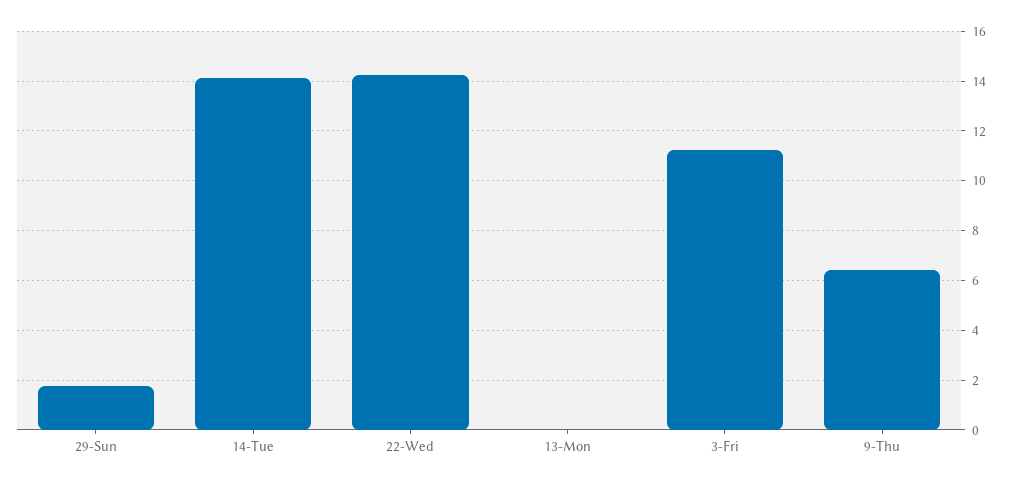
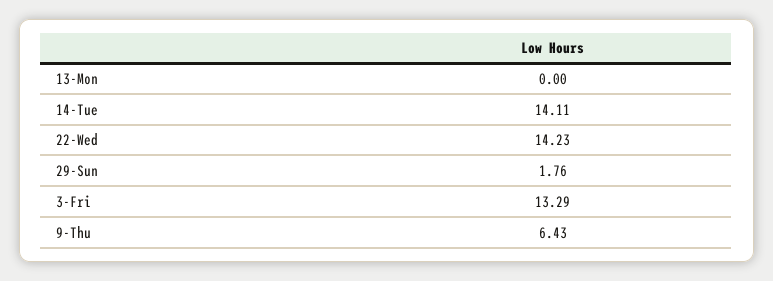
3-Fri: 11.25 -> 13.29

